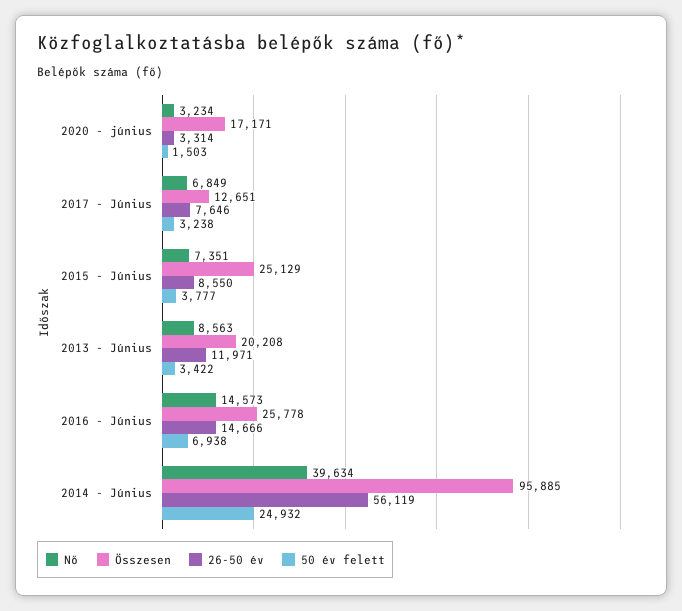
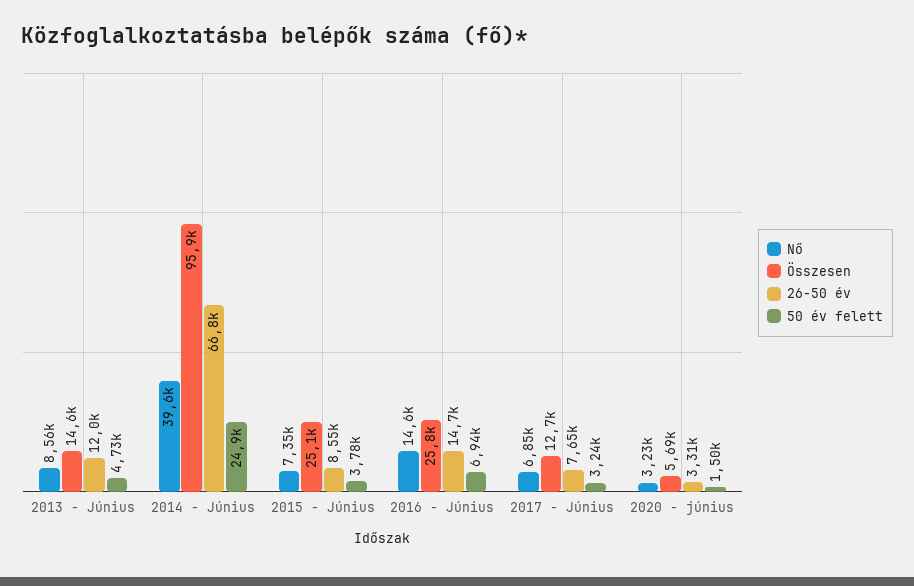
Összesen, 2020 - június: 17171 -> 5690
Összesen, 2013 - Június: 20208 -> 14600
50 év felett, 2013 - Június: 3422 -> 4730
26-50 év, 2014 - Június: 56119 -> 66800

